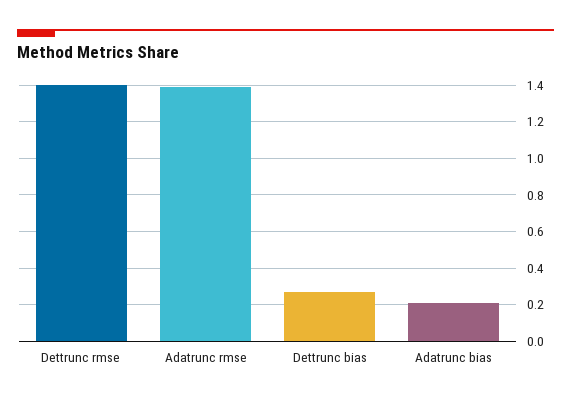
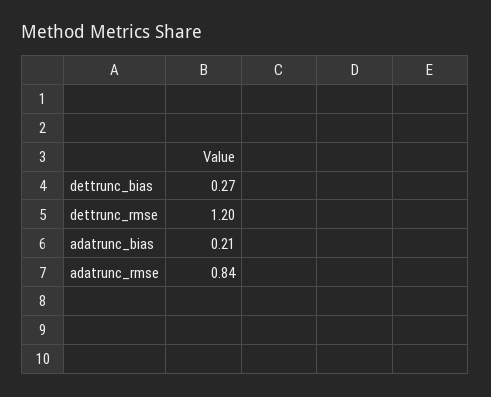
Dettrunc rmse: 1.4 -> 1.2
Adatrunc rmse: 1.4 -> 0.84

